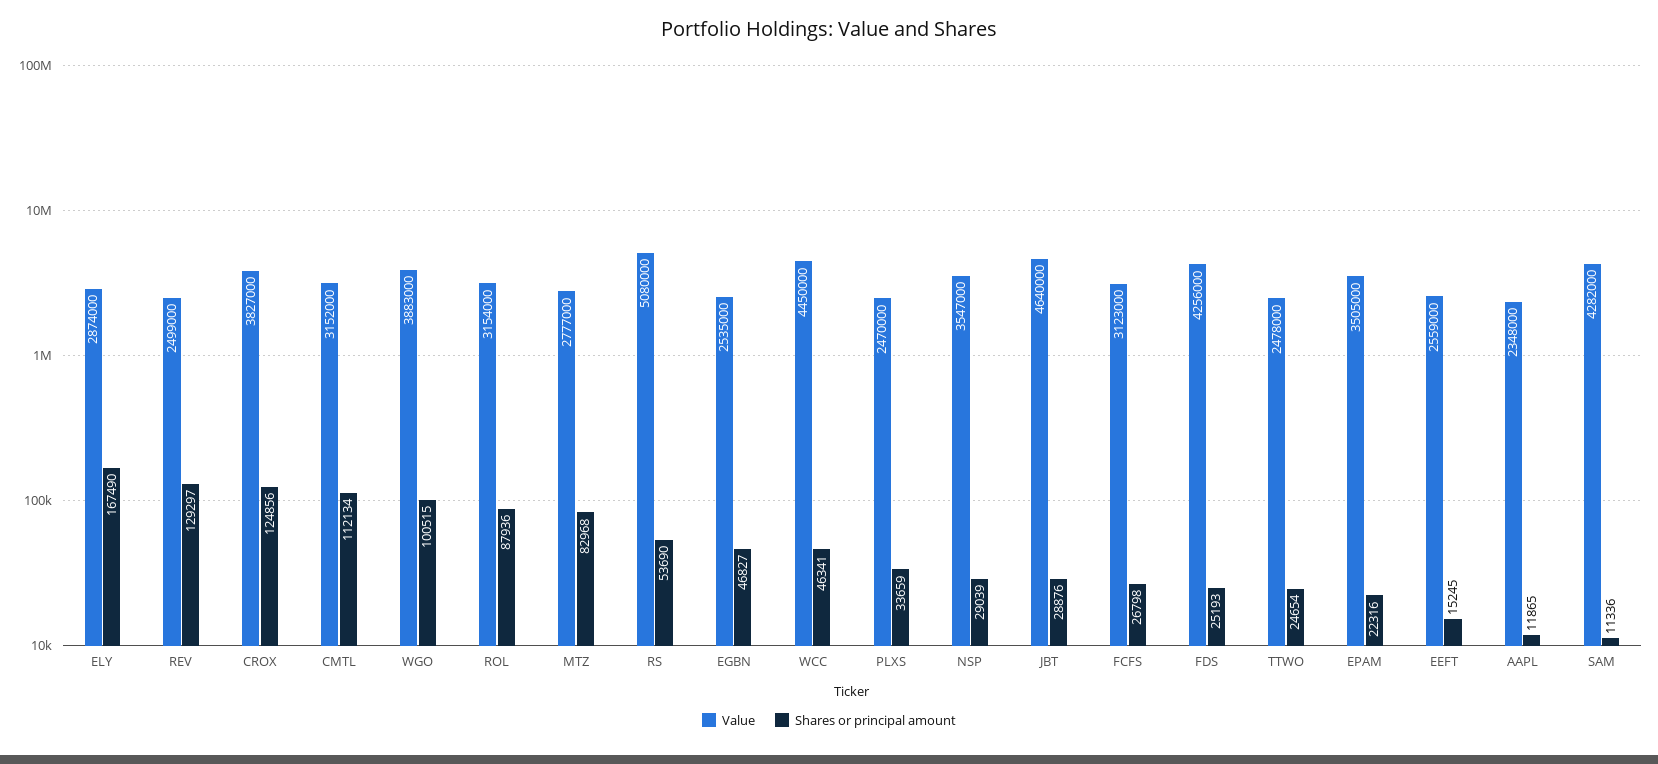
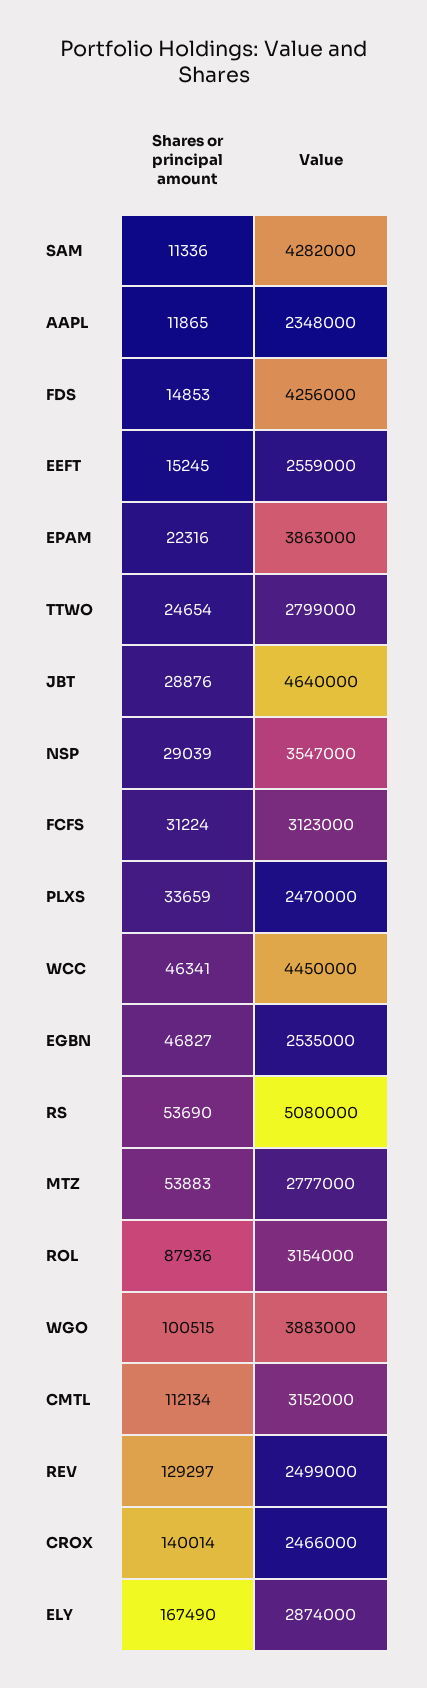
Value, CROX: 3827000 -> 2466000
Shares or principal amount, CROX: 124856 -> 140014
Shares or principal amount, MTZ: 82968 -> 53883
Shares or principal amount, FCFS: 26798 -> 31224
Shares or principal amount, FDS: 25193 -> 14853
Value, TTWO: 2478000 -> 2799000
Value, EPAM: 3505000 -> 3863000

